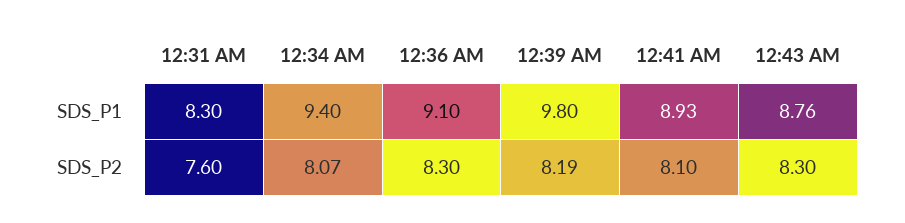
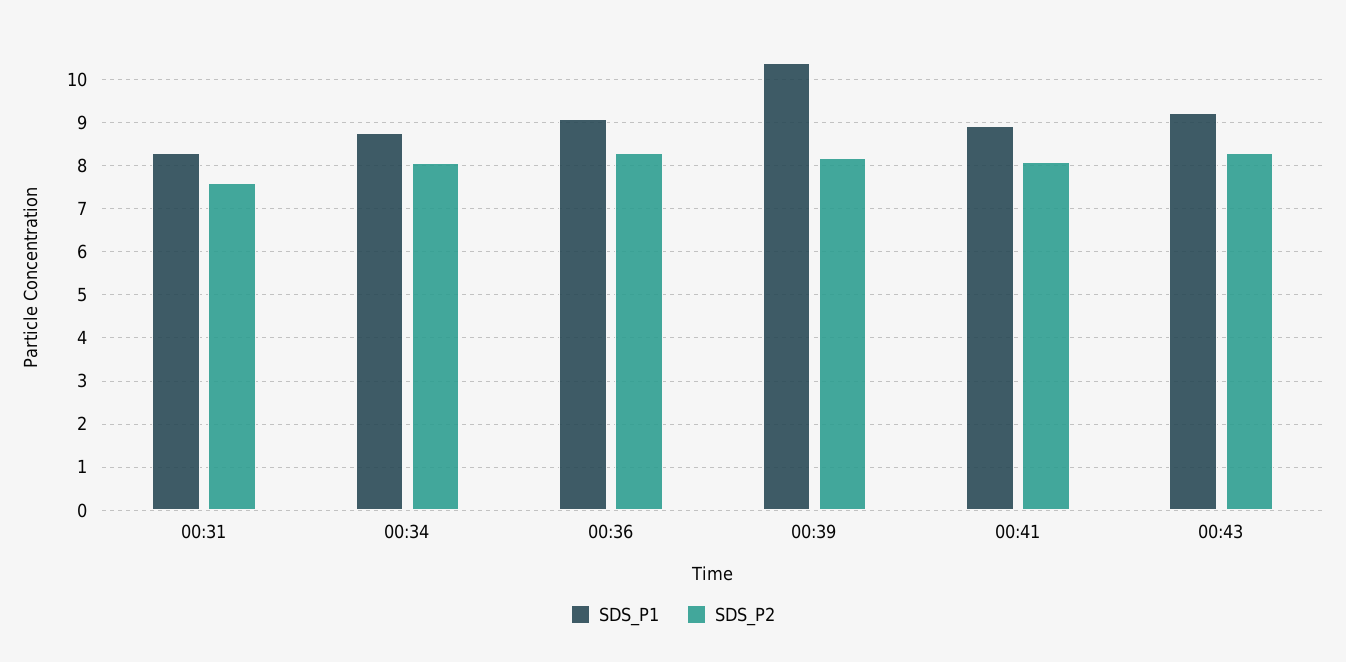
SDS_P1, 12:34 AM: 9.4 -> 8.8
SDS_P1, 12:39 AM: 9.8 -> 10.4
SDS_P1, 12:43 AM: 8.76 -> 9.2

